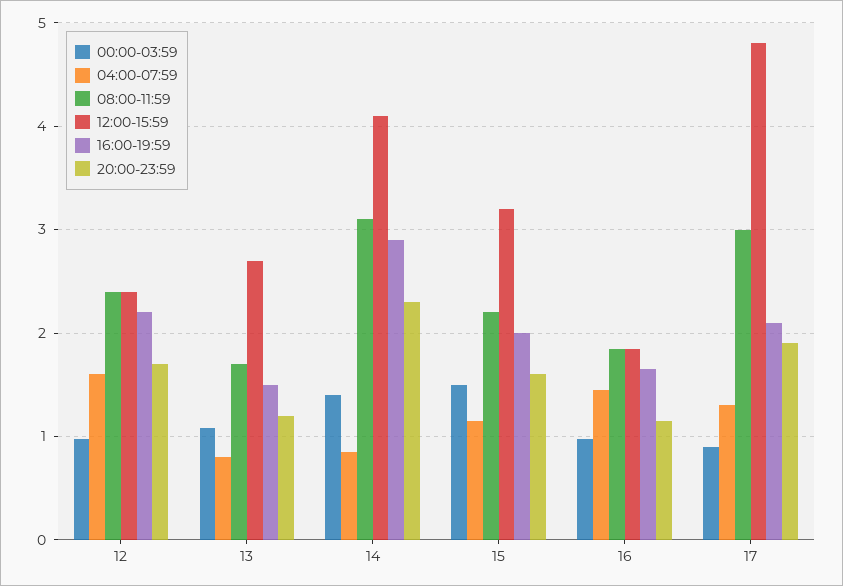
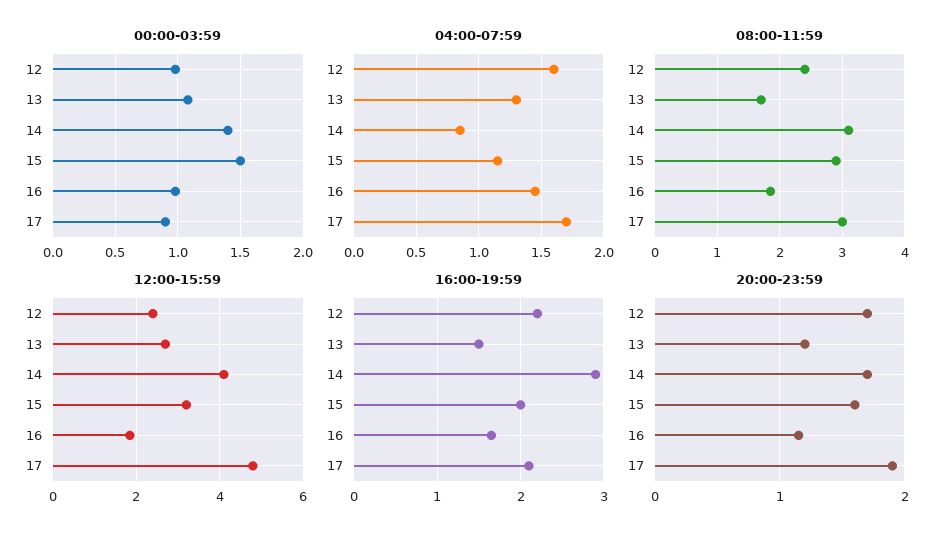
04:00-07:59, 13: 0.8 -> 1.3
20:00-23:59, 14: 2.3 -> 1.7
08:00-11:59, 15: 2.2 -> 2.9
04:00-07:59, 17: 1.3 -> 1.7

